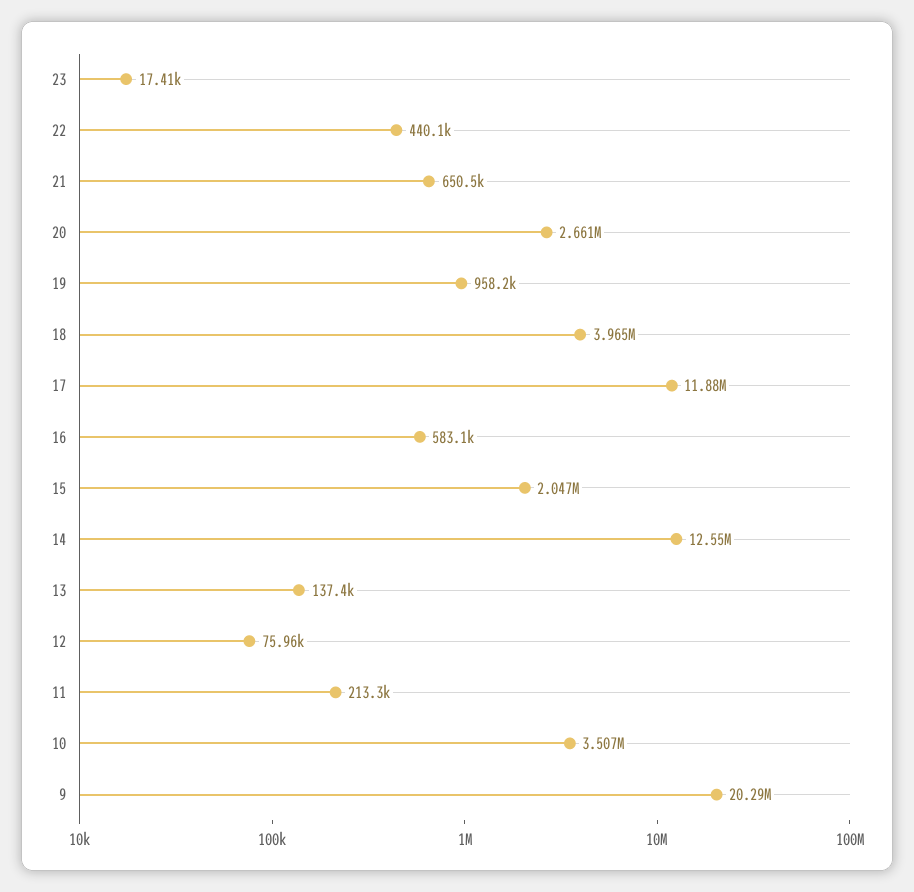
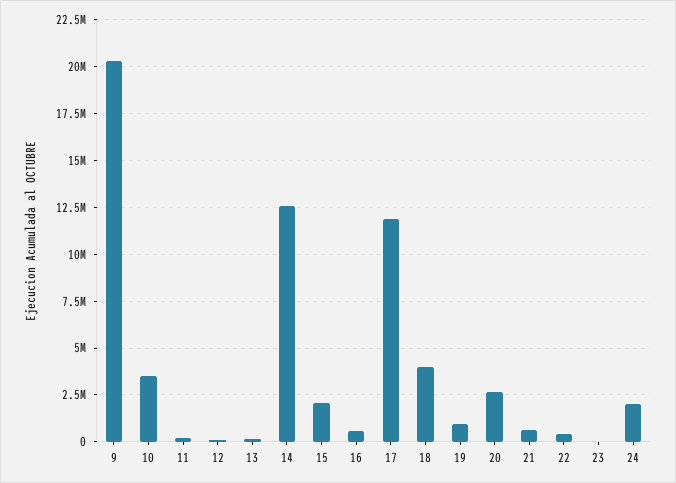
24: none -> 2000000

